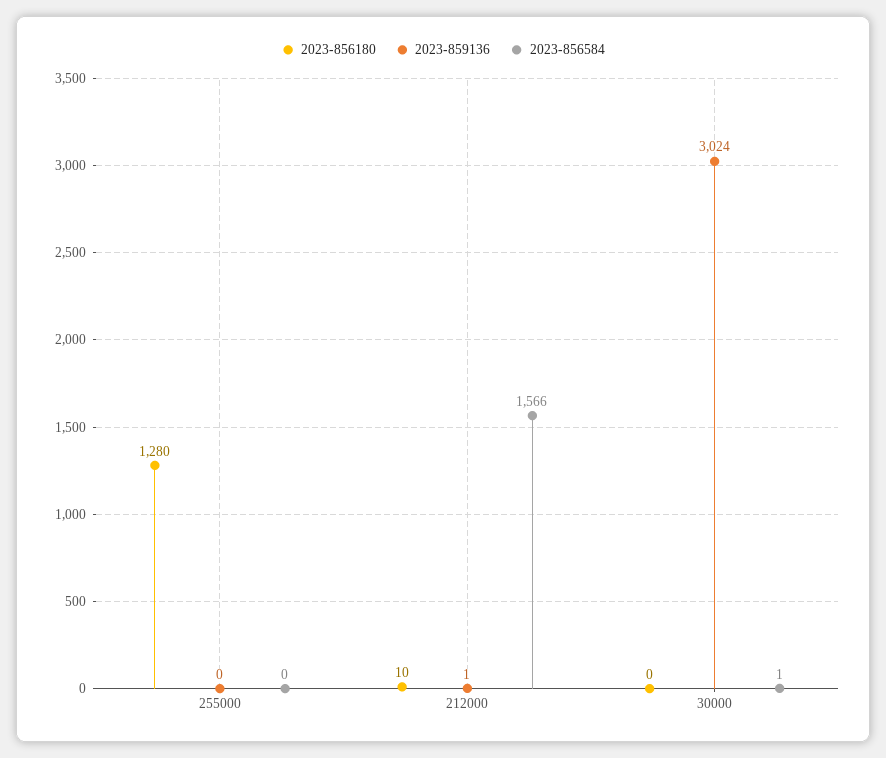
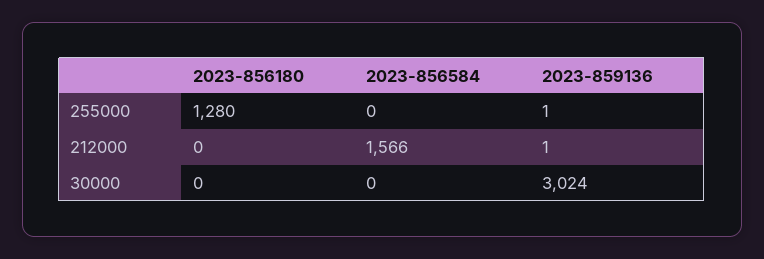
2023-859136, 255000: 0 -> 1
2023-856180, 212000: 10 -> 0
2023-856584, 30000: 1 -> 0

